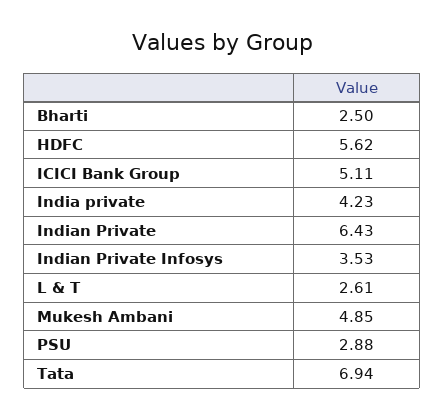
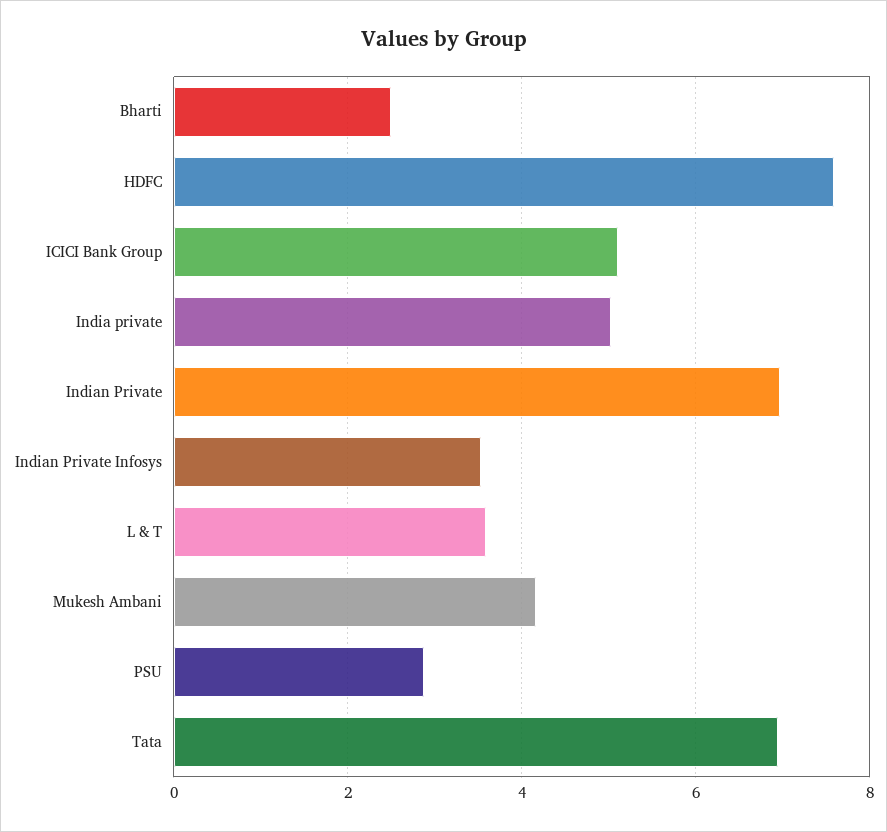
HDFC: 5.62 -> 7.6
India private: 4.23 -> 5
Indian Private: 6.43 -> 7
L & T: 2.61 -> 3.6
Mukesh Ambani: 4.85 -> 4.2

